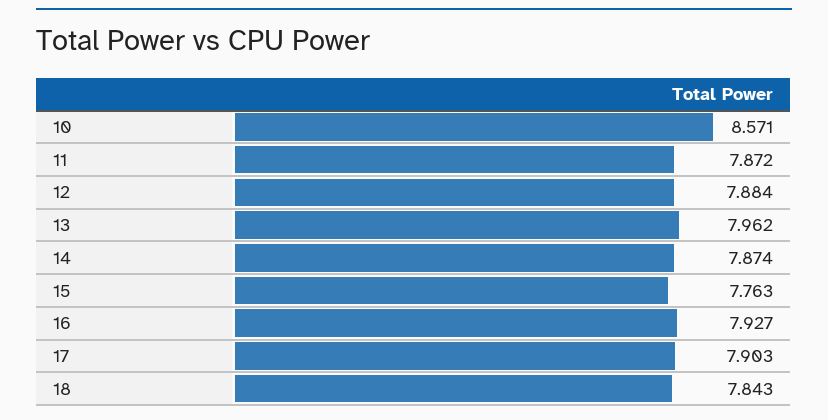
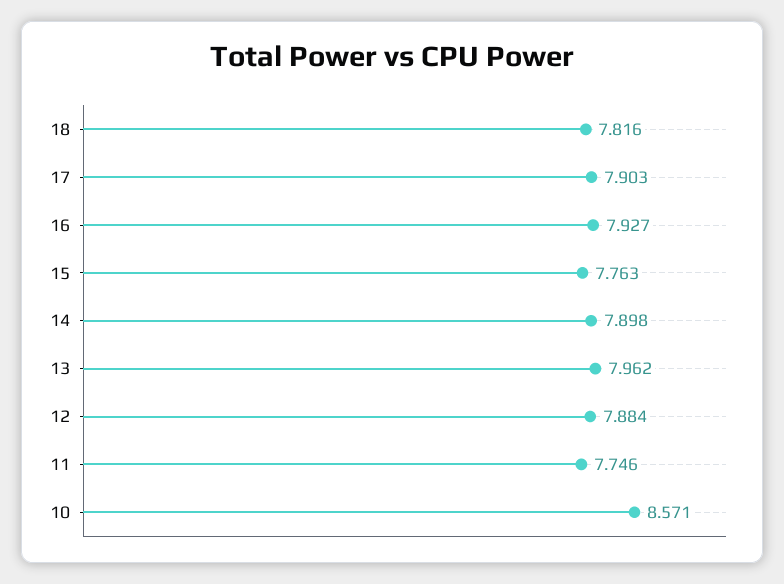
11: 7.872 -> 7.746
14: 7.874 -> 7.898
18: 7.843 -> 7.816

